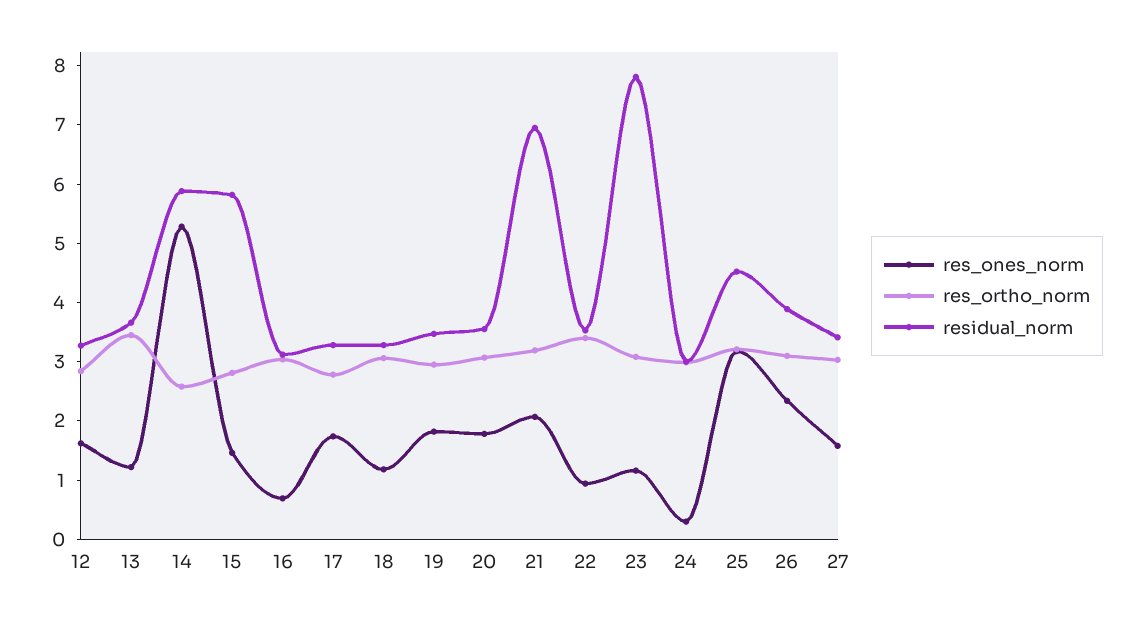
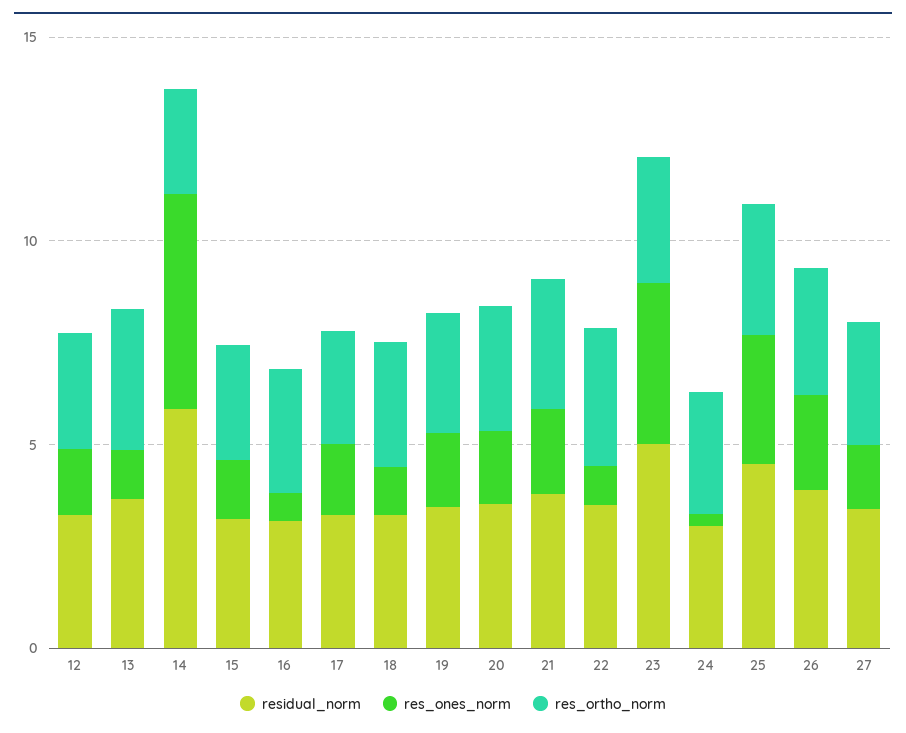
residual_norm, 15: 5.8 -> 3
residual_norm, 21: 7 -> 4
res_ones_norm, 23: 1.2 -> 4
residual_norm, 23: 7.8 -> 5

